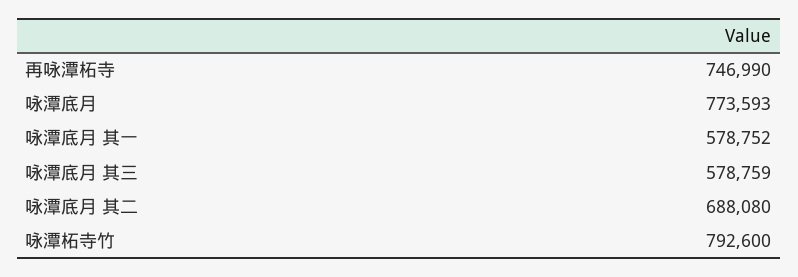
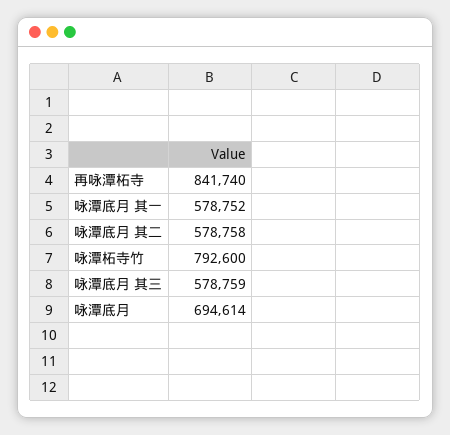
再咏潭柘寺: 746990 -> 841740
咏潭底月: 773593 -> 694614
咏潭底月 其二: 688080 -> 578758

